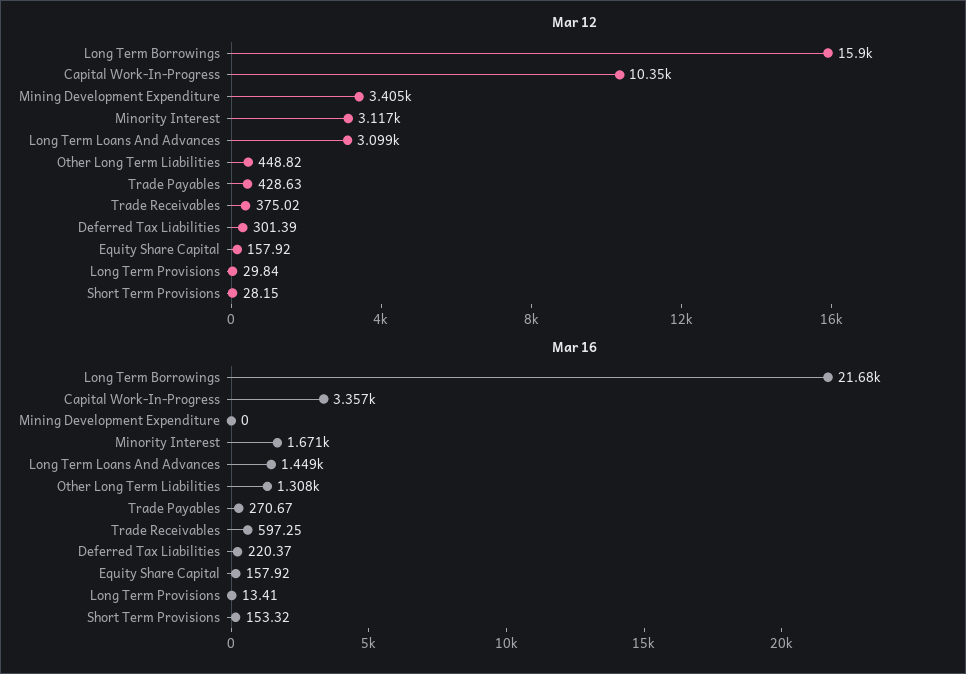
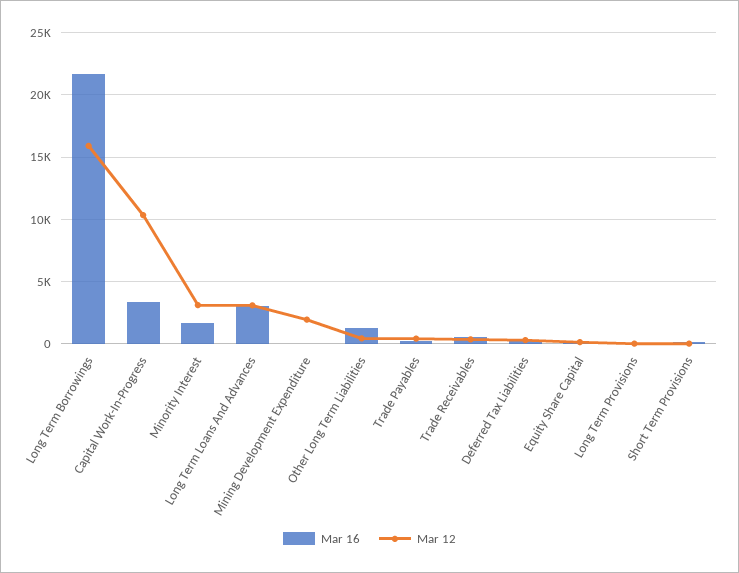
Mar 12, Mining Development Expenditure: 3405 -> 2000
Mar 16, Long Term Loans And Advances: 1449 -> 3000

